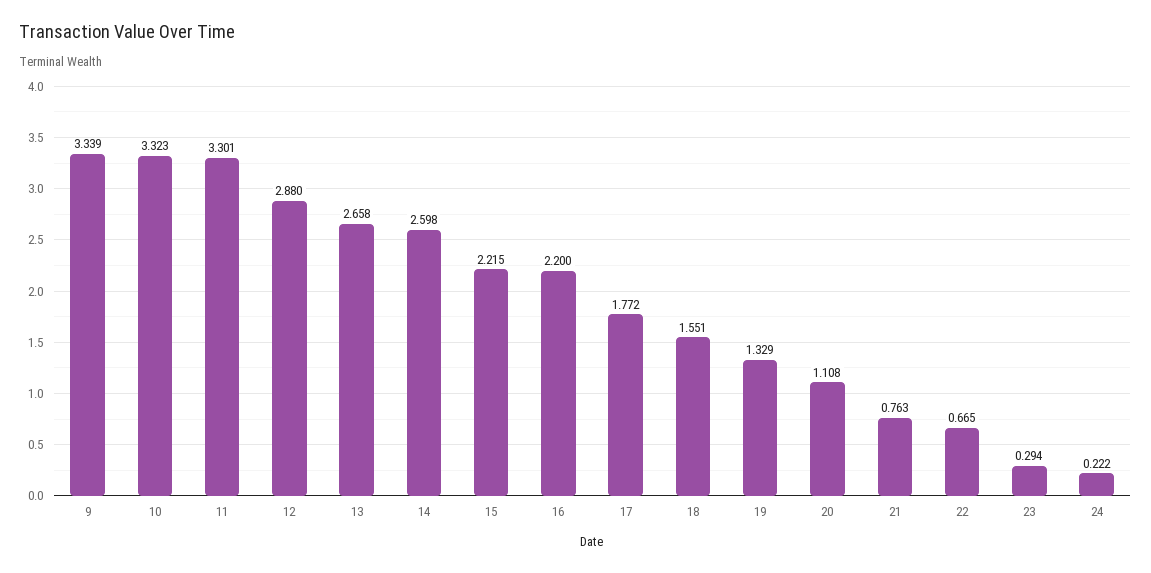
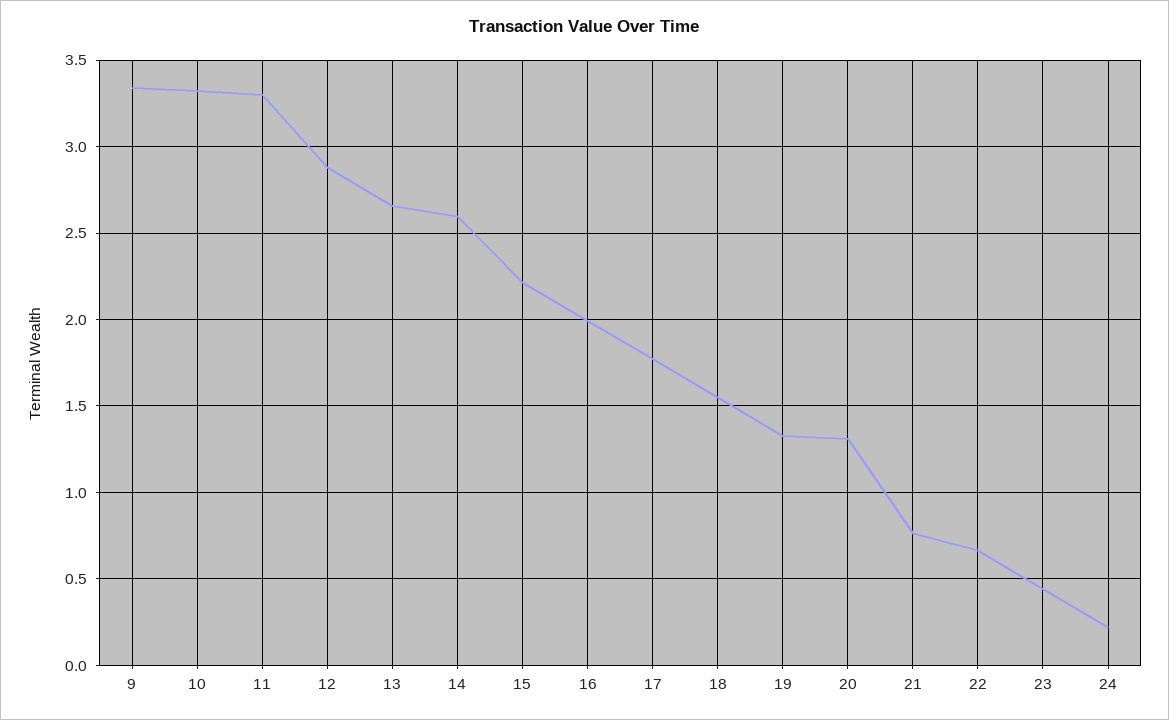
16: 2.2 -> 2
20: 1.108 -> 1.3
23: 0.294 -> 0.45

